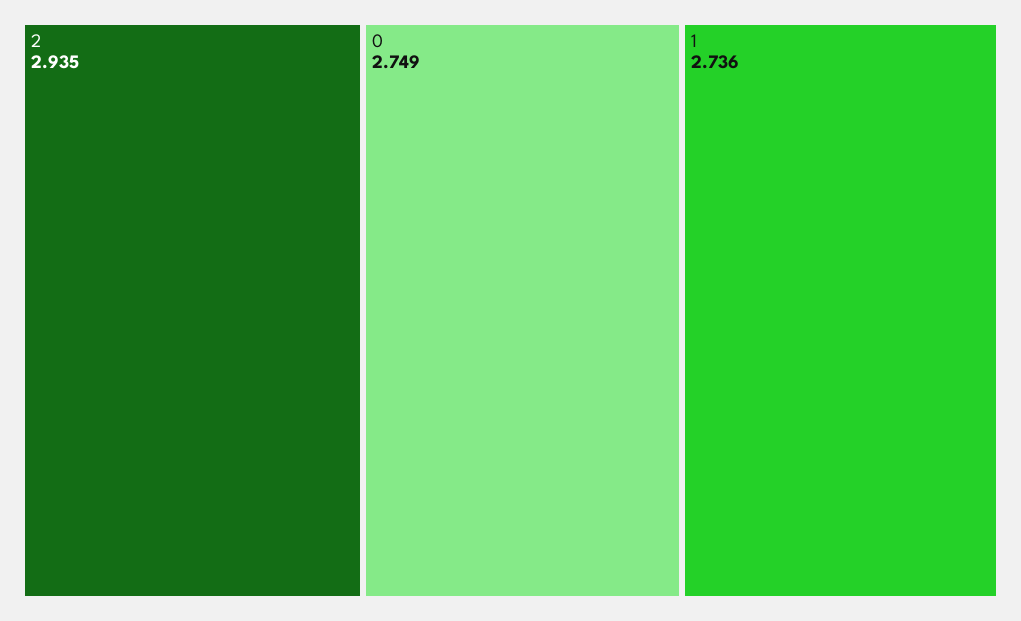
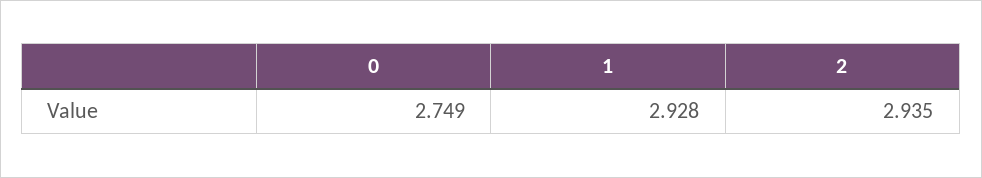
1: 2.736 -> 2.928

